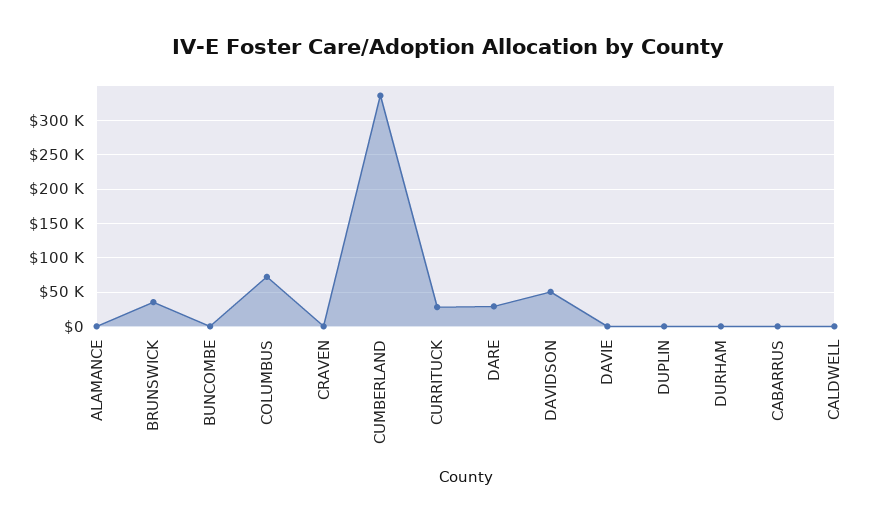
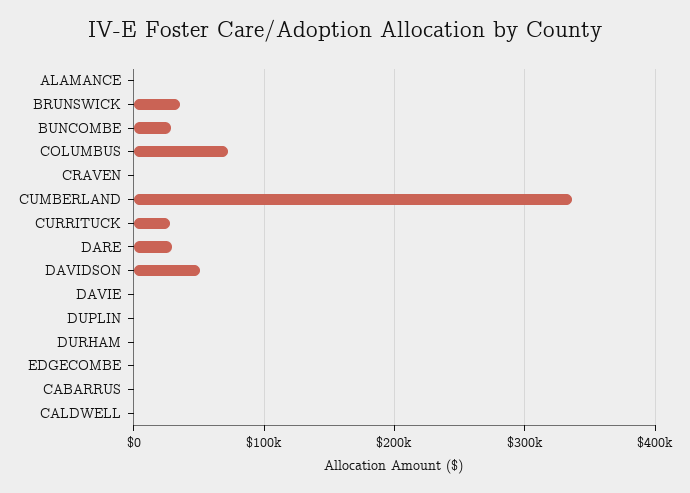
BUNCOMBE: 0 -> 30000
EDGECOMBE: none -> 0

